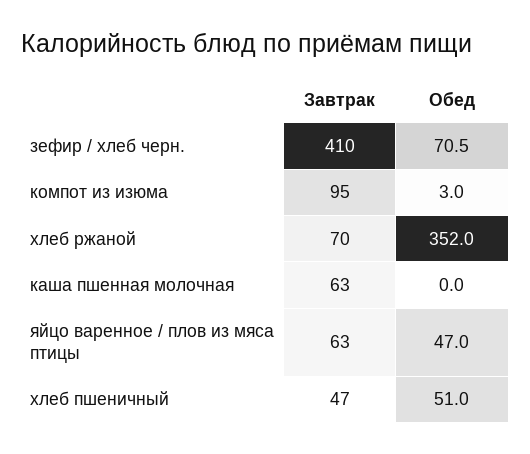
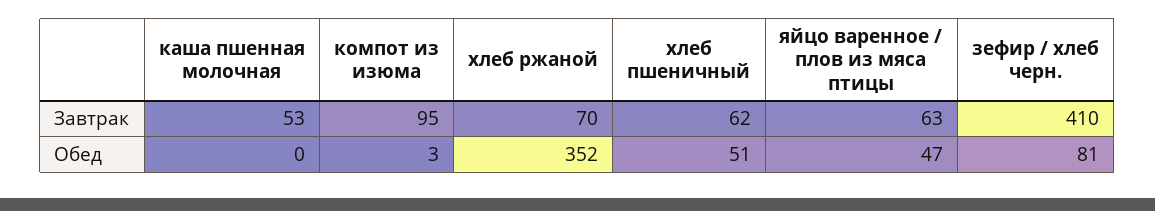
Обед, зефир / хлеб черн.: 70.5 -> 81
Завтрак, каша пшенная молочная: 63 -> 53
Завтрак, хлеб пшеничный: 47 -> 62

